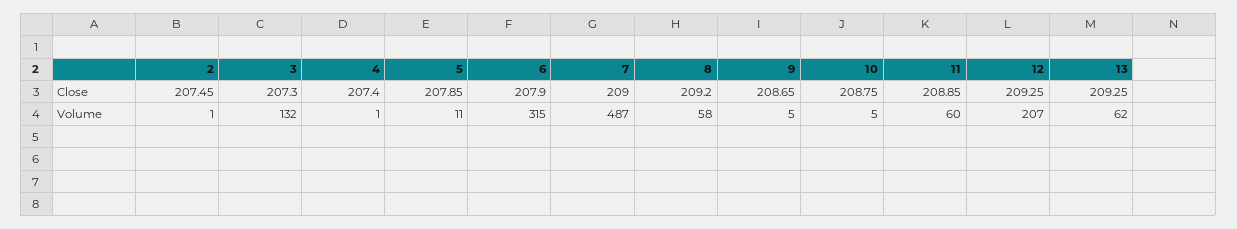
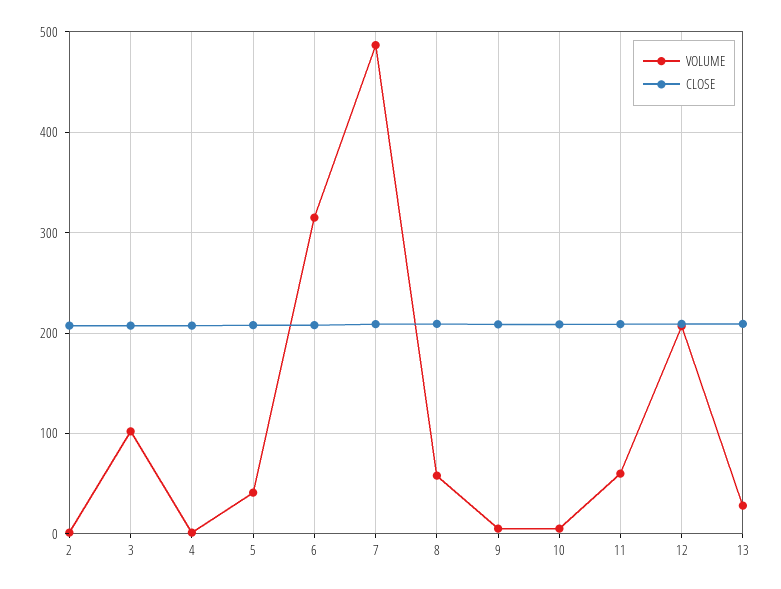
Volume, 3: 132 -> 100
Volume, 5: 11 -> 40
Volume, 13: 62 -> 30

